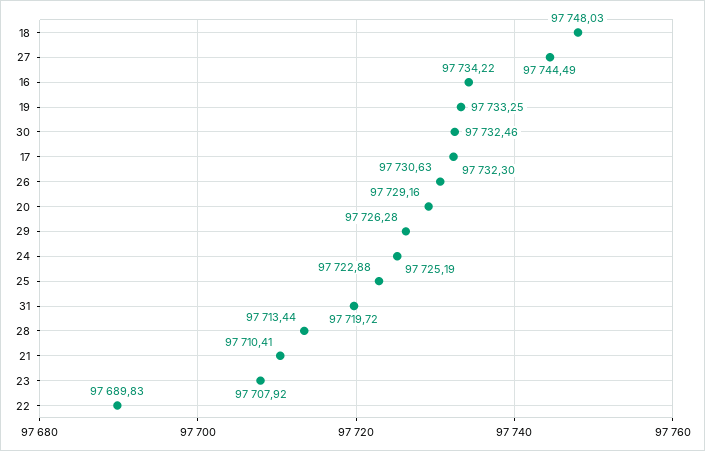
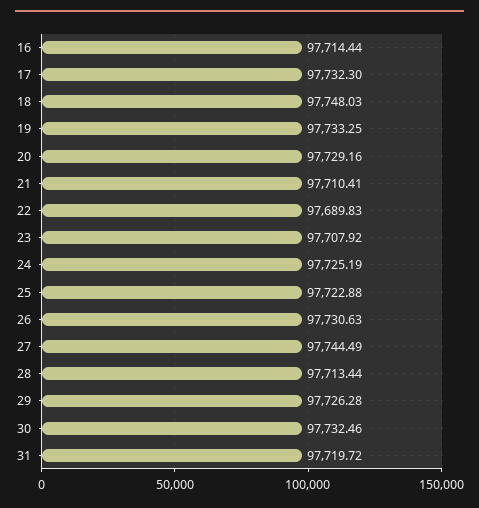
16: 97734.22 -> 97714.44

